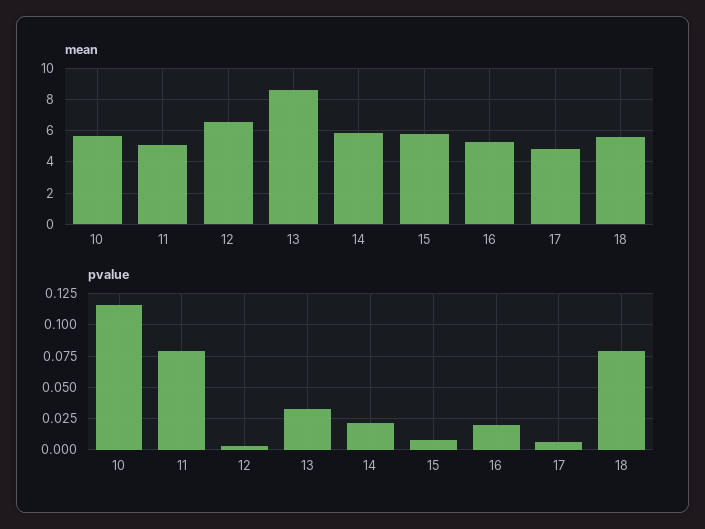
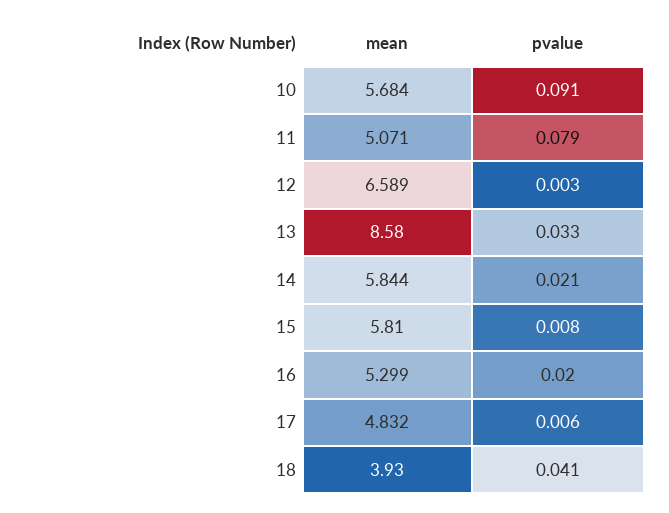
mean, 18: 5.5 -> 3.93
pvalue, 10: 0.115 -> 0.091
pvalue, 18: 0.08 -> 0.041

